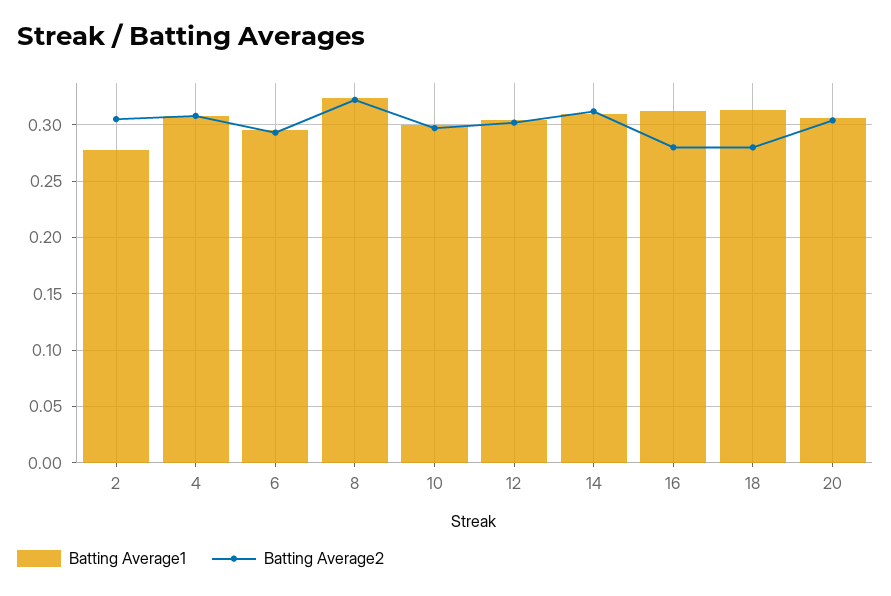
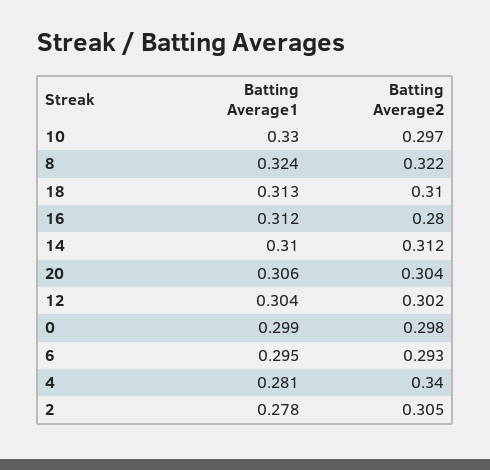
Batting Average1, 4: 0.31 -> 0.281
Batting Average2, 4: 0.31 -> 0.34
Batting Average1, 10: 0.3 -> 0.33
Batting Average2, 18: 0.28 -> 0.31
Batting Average1, 0: none -> 0.299
Batting Average2, 0: none -> 0.298

